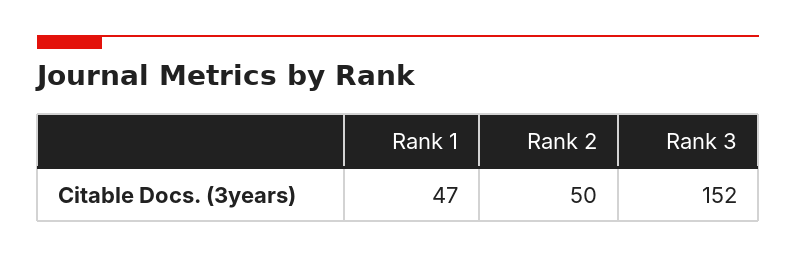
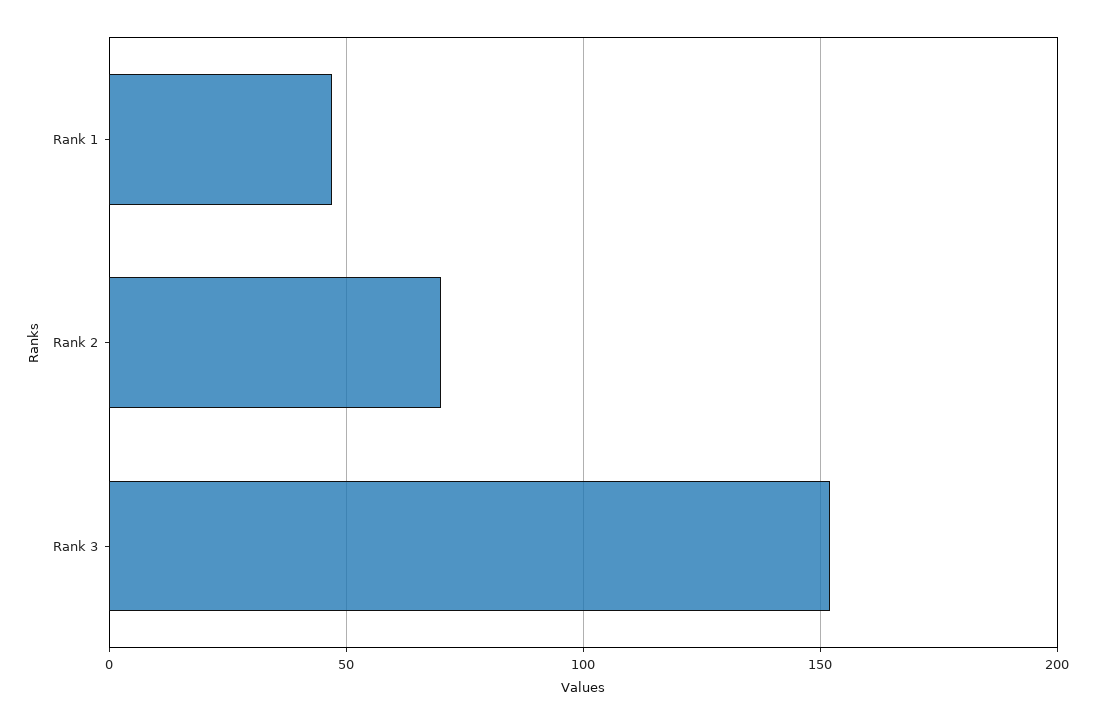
Rank 2: 50 -> 70

